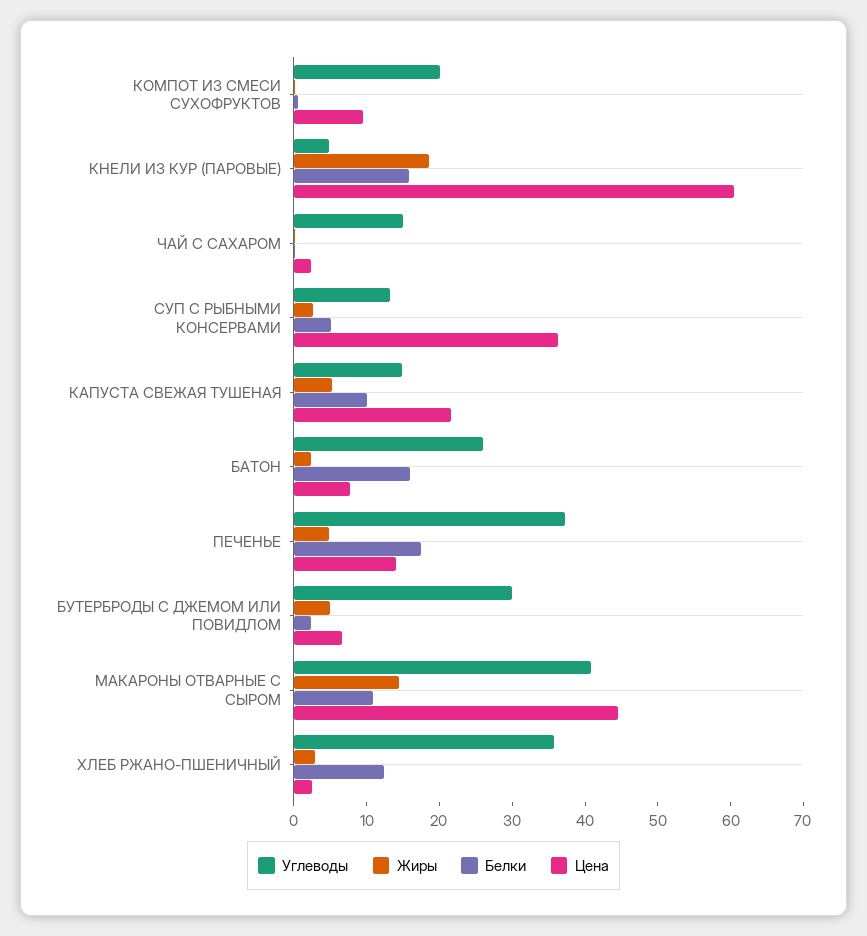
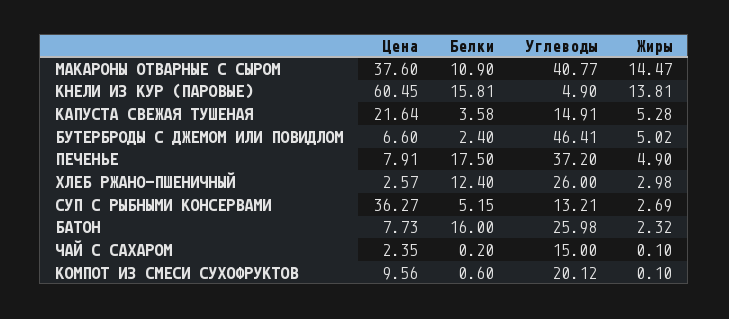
Жиры, КНЕЛИ ИЗ КУР (ПАРОВЫЕ): 18 -> 13.81
Белки, КАПУСТА СВЕЖАЯ ТУШЕНАЯ: 10 -> 3.58
Цена, ПЕЧЕНЬЕ: 14 -> 7.91
Углеводы, БУТЕРБРОДЫ С ДЖЕМОМ ИЛИ ПОВИДЛОМ: 30 -> 46.41
Цена, МАКАРОНЫ ОТВАРНЫЕ С СЫРОМ: 44 -> 37.6
Углеводы, ХЛЕБ РЖАНО-ПШЕНИЧНЫЙ: 36 -> 26

